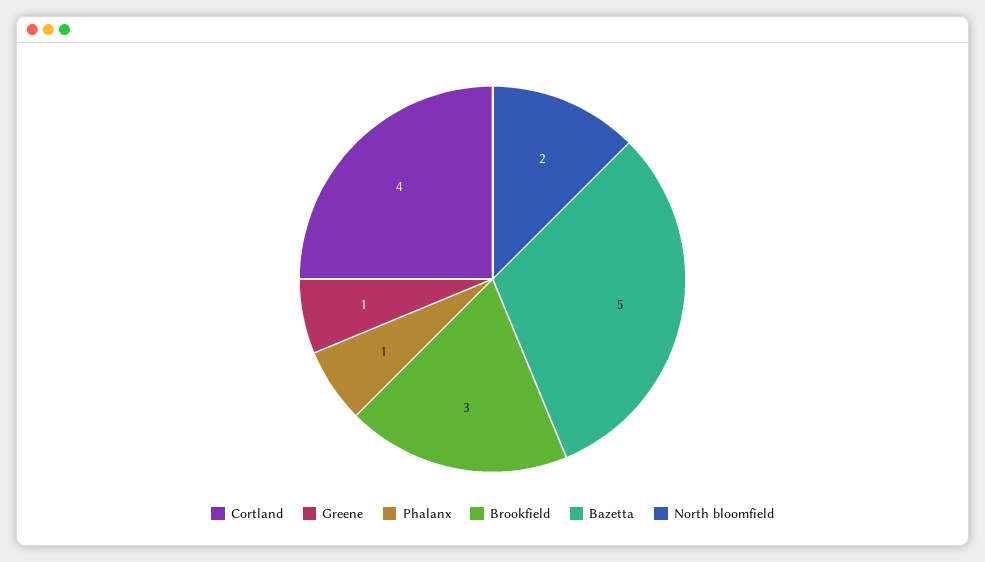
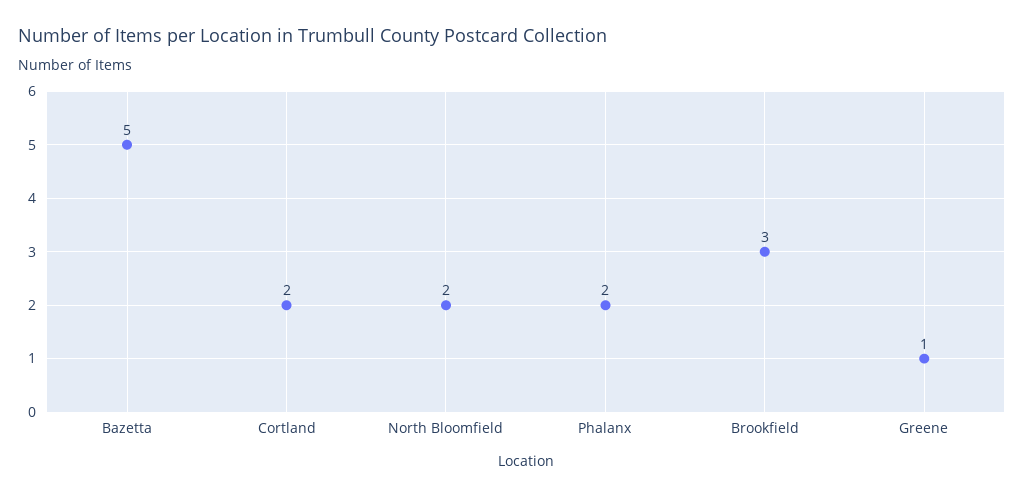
Cortland: 4 -> 2
Phalanx: 1 -> 2

